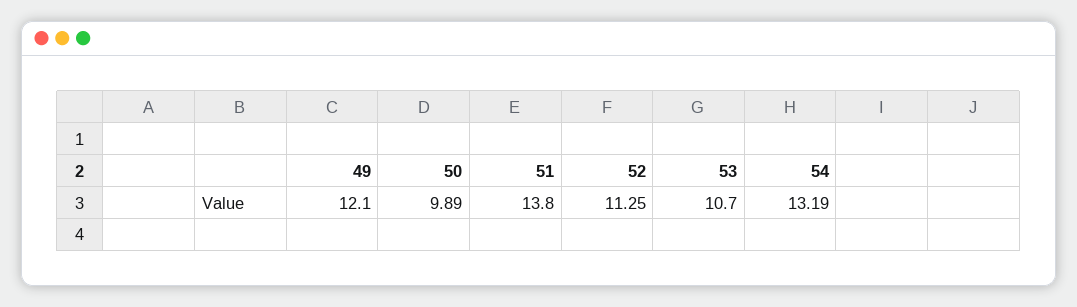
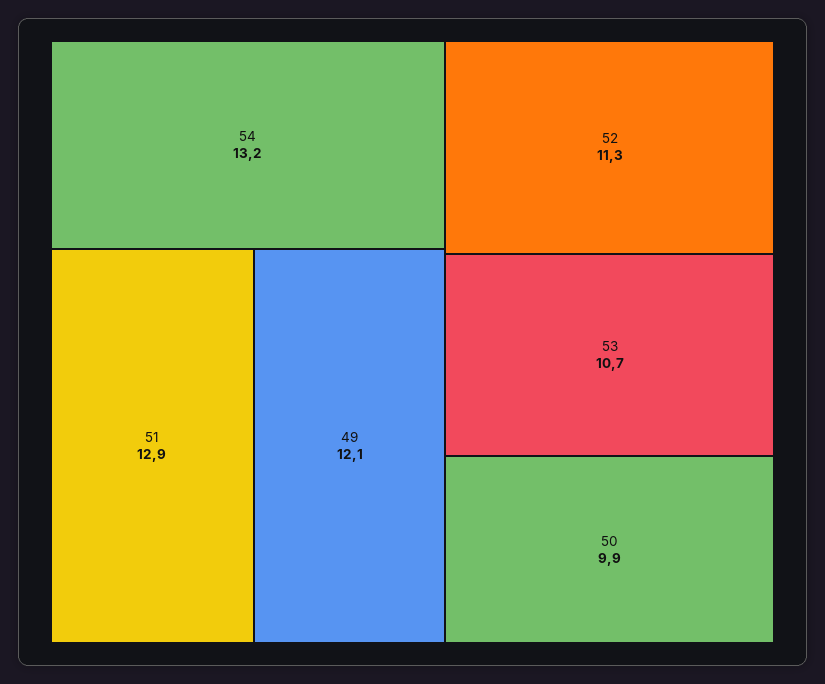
51: 13.8 -> 12.9

